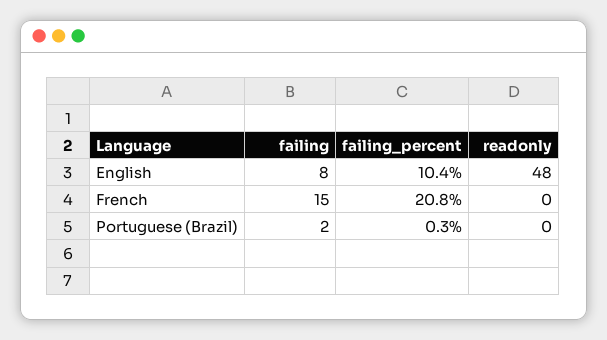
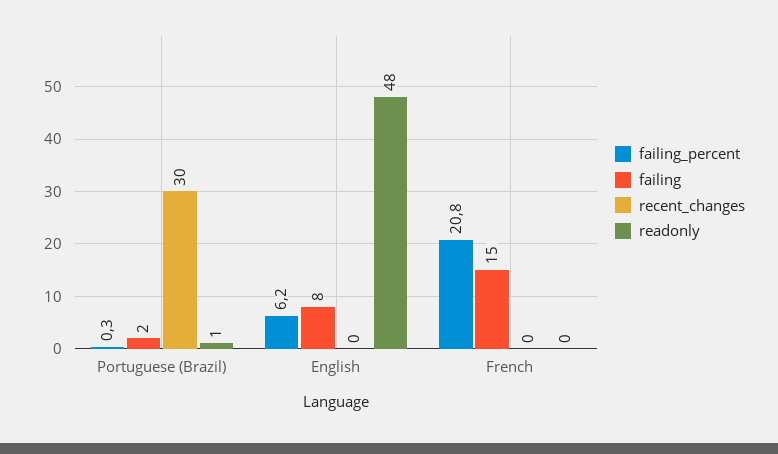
failing_percent, English: 10.4 -> 6.2
readonly, Portuguese (Brazil): 0 -> 1
recent_changes, Portuguese (Brazil): none -> 30
recent_changes, English: none -> 0
recent_changes, French: none -> 0

